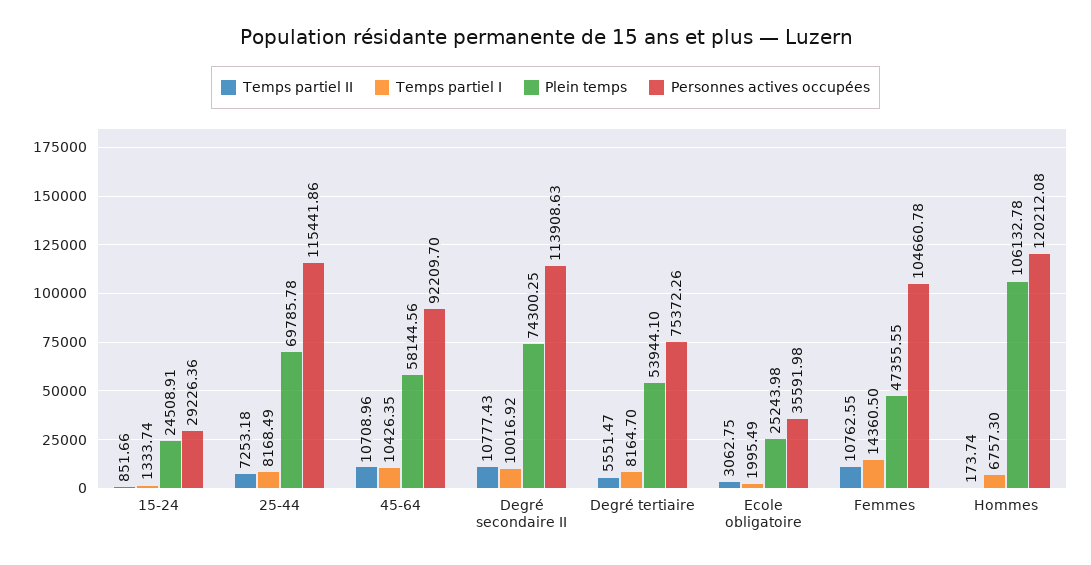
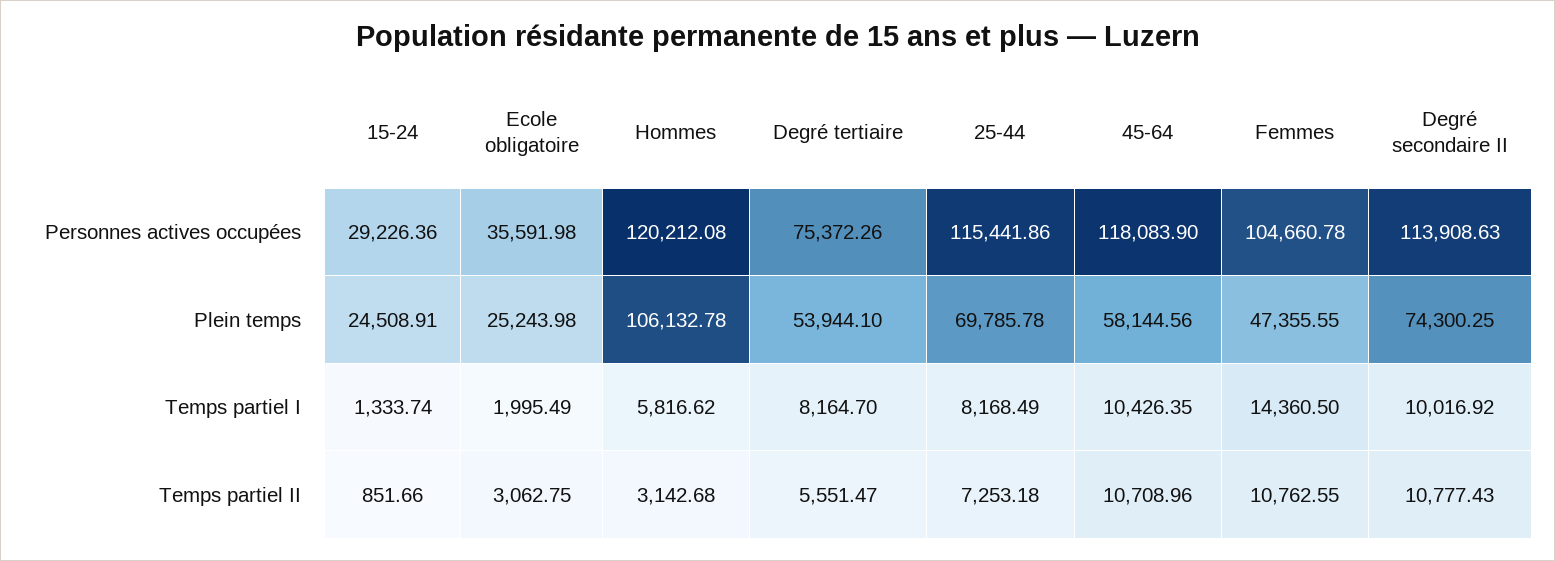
Personnes actives occupées, 45-64: 92209.7 -> 118083.9
Temps partiel II, Hommes: 173.74 -> 3142.68
Temps partiel I, Hommes: 6757.3 -> 5816.62

